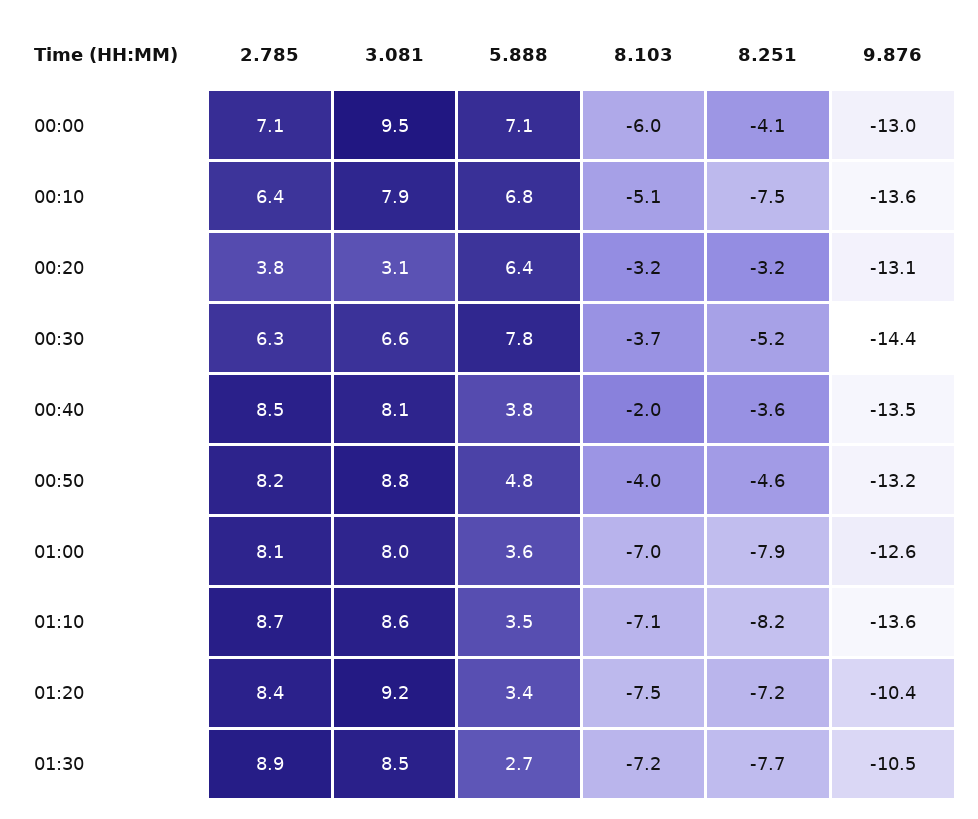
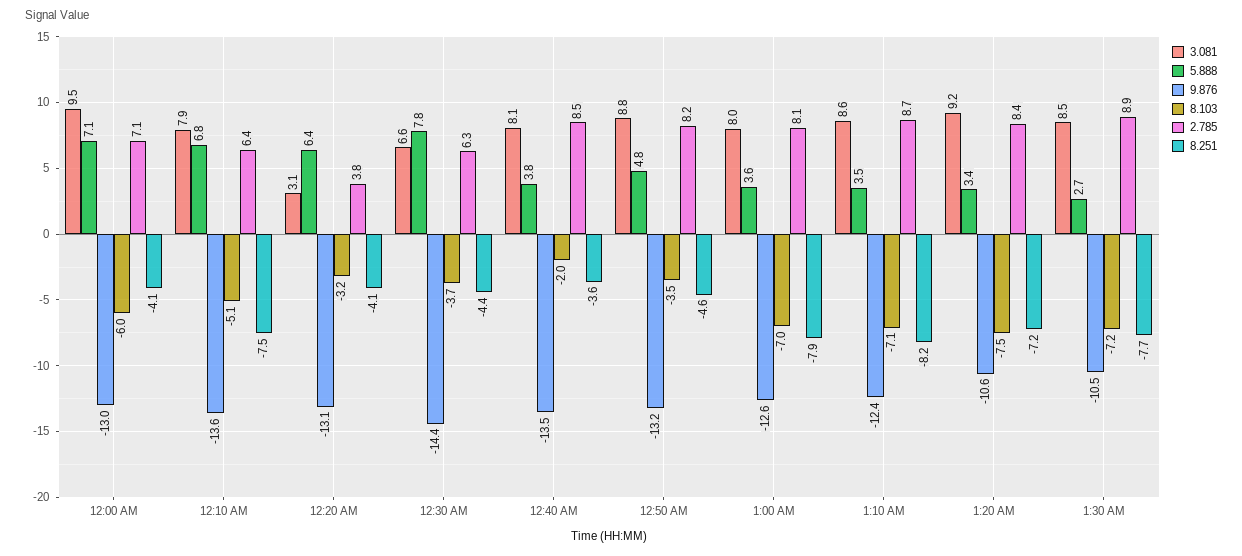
8.251, 00:20: -3.2 -> -4.1
8.251, 00:30: -5.2 -> -4.4
8.103, 00:50: -4 -> -3.5
9.876, 01:10: -13.6 -> -12.4
9.876, 01:20: -10.4 -> -10.6

